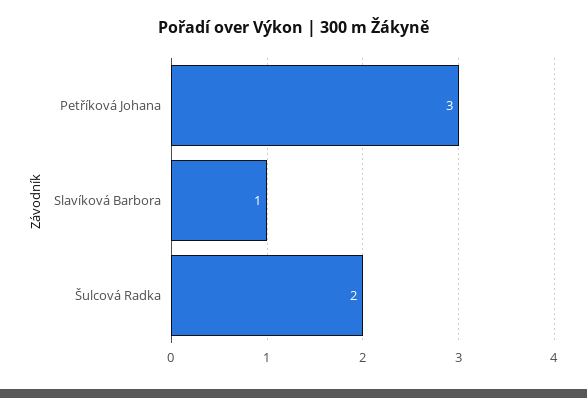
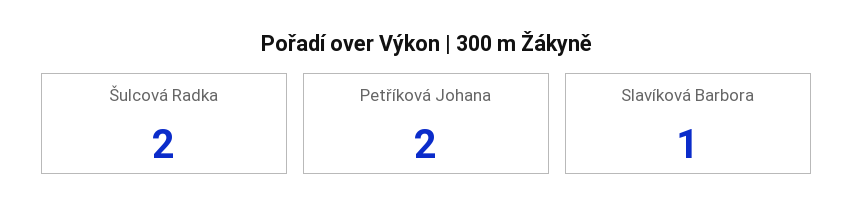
Petříková Johana: 3 -> 2

